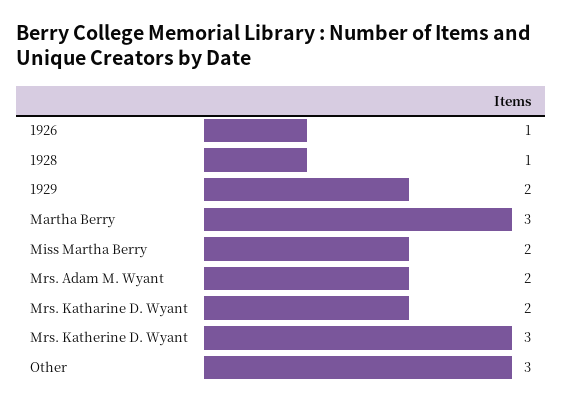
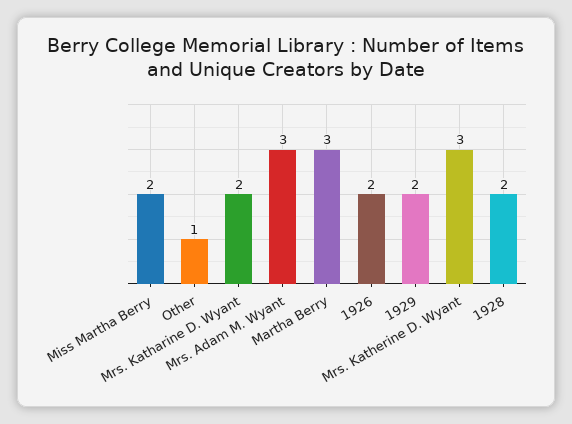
1926: 1 -> 2
1928: 1 -> 2
Mrs. Adam M. Wyant: 2 -> 3
Other: 3 -> 1

